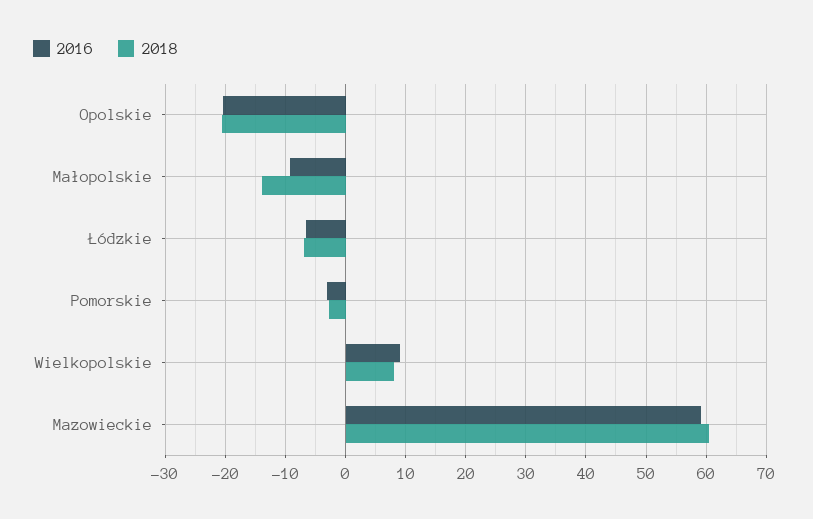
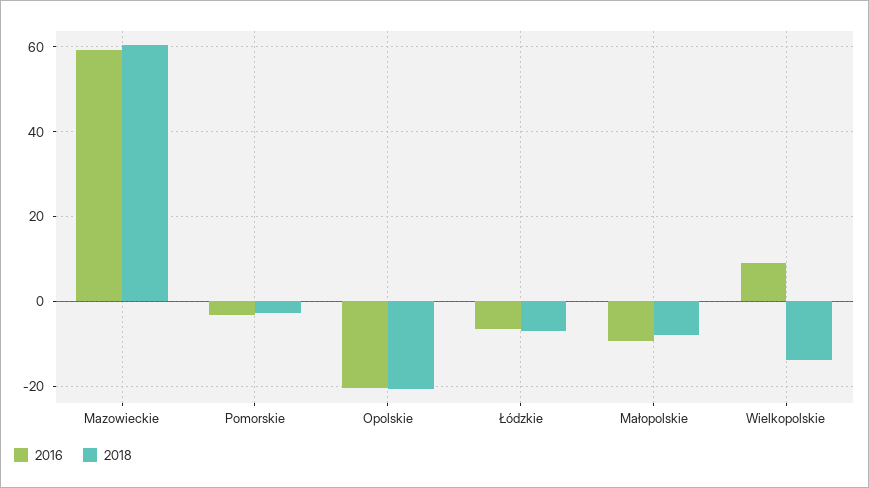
2018, Małopolskie: -14 -> -8
2018, Wielkopolskie: 8 -> -14

